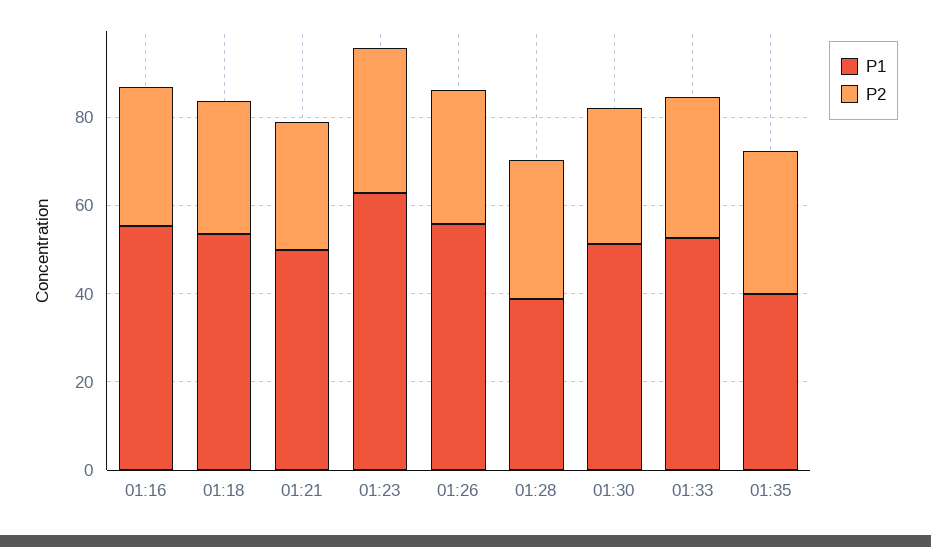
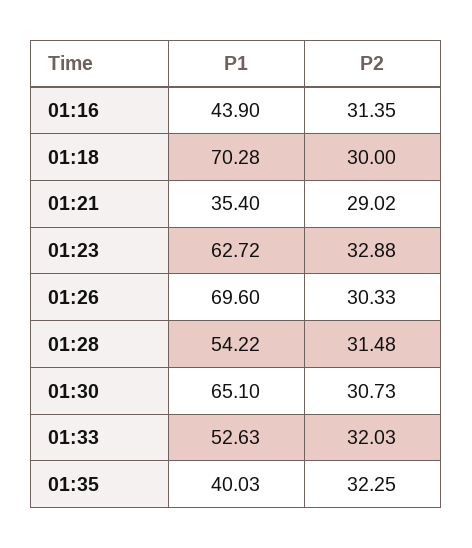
P1, 01:16: 55 -> 43.9
P1, 01:18: 55 -> 70.28
P1, 01:21: 50 -> 35.4
P1, 01:26: 55 -> 69.6
P1, 01:28: 40 -> 54.22
P1, 01:30: 50 -> 65.1

